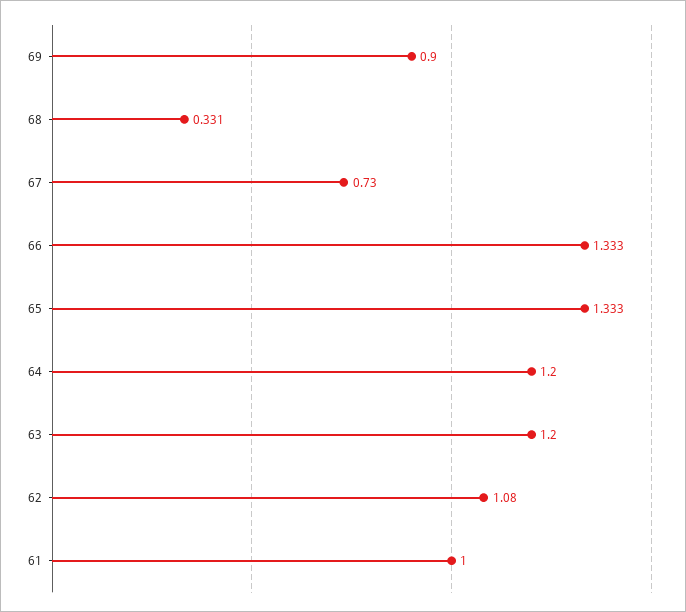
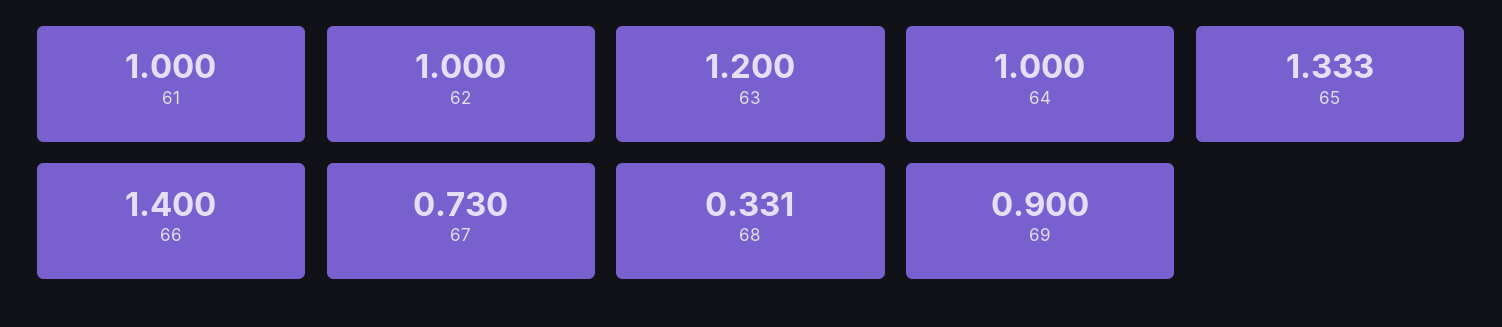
66: 1.333 -> 1.4
64: 1.2 -> 1
62: 1.08 -> 1

